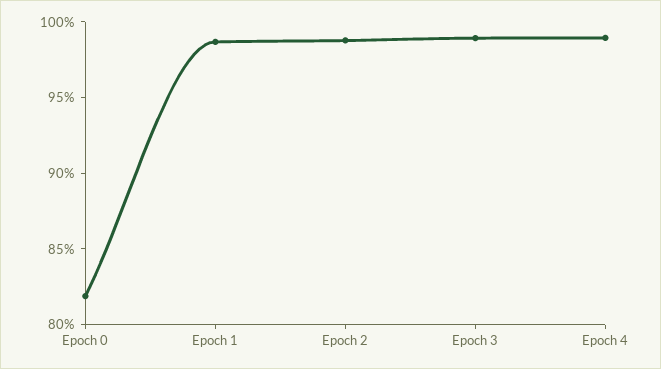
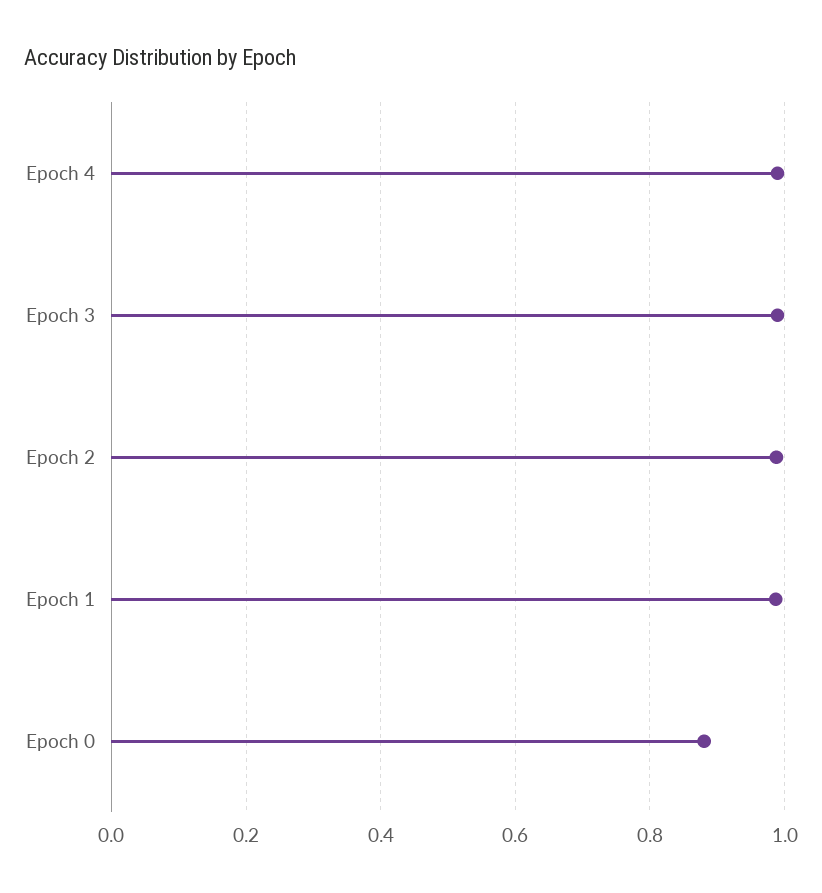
Epoch 0: 0.82 -> 0.88

